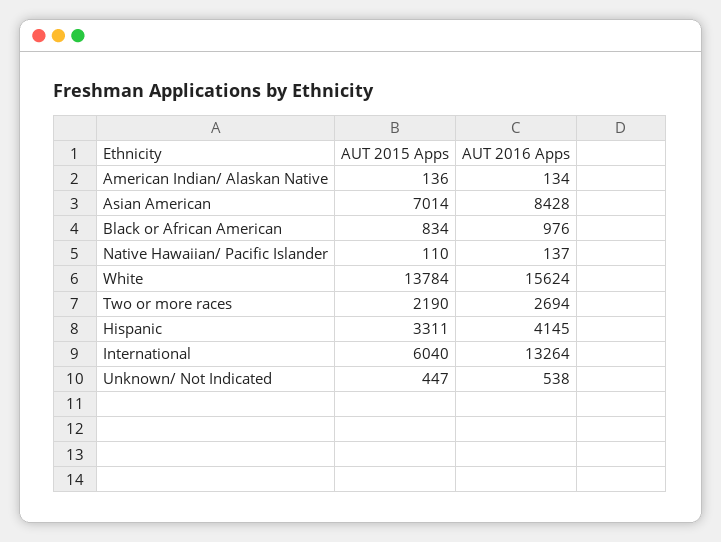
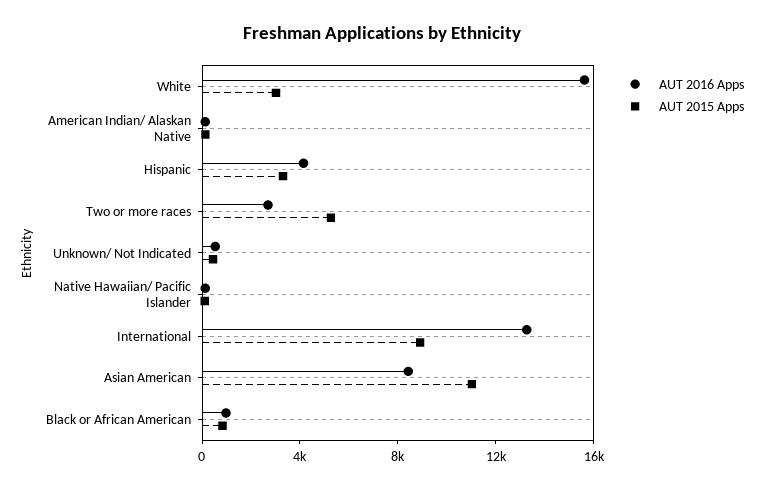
AUT 2015 Apps, Asian American: 7014 -> 11000
AUT 2015 Apps, White: 13784 -> 3000
AUT 2015 Apps, Two or more races: 2190 -> 5000
AUT 2015 Apps, International: 6040 -> 9000

